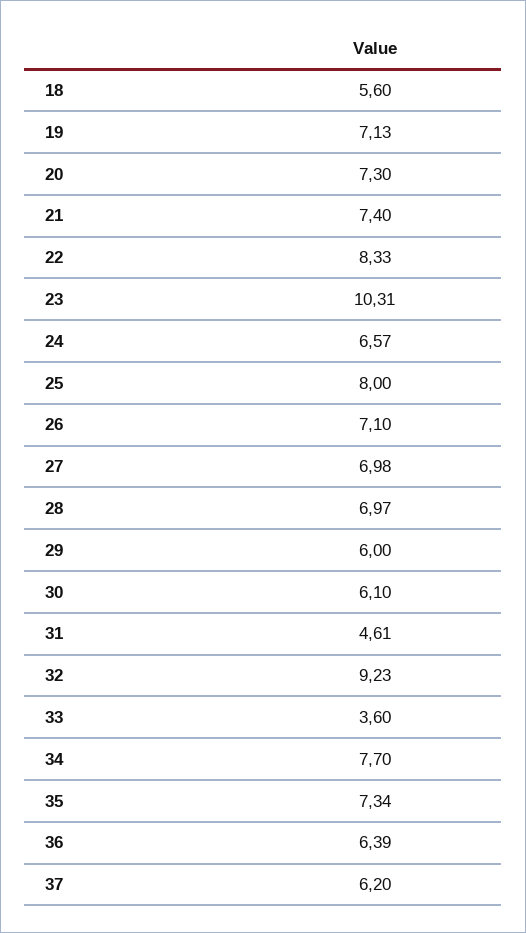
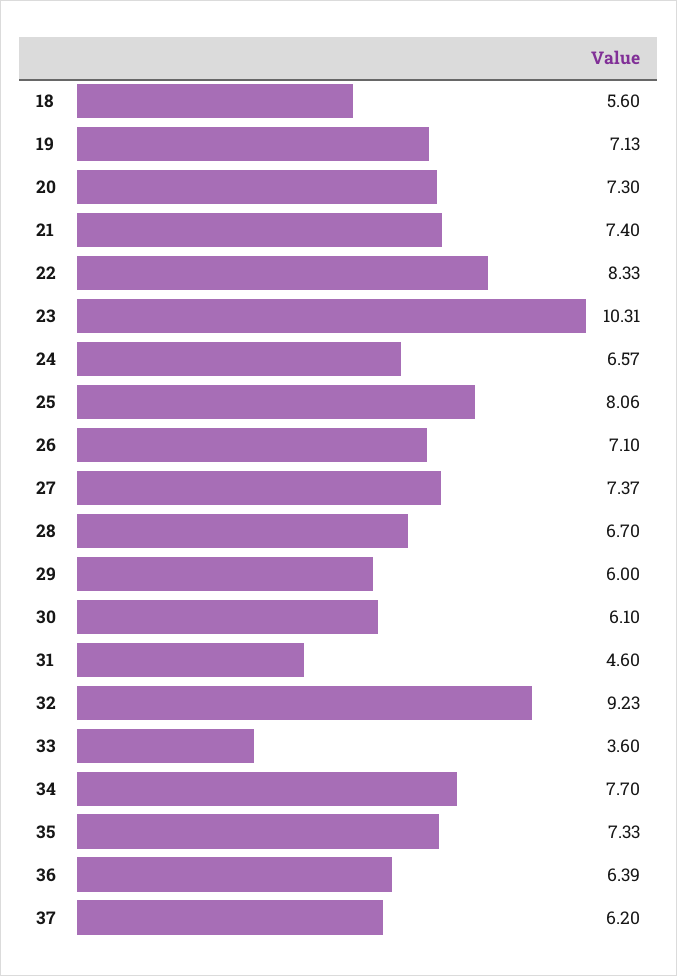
25: 8 -> 8.06
27: 6.98 -> 7.37
28: 6.97 -> 6.7
31: 4.61 -> 4.6
35: 7.34 -> 7.33

